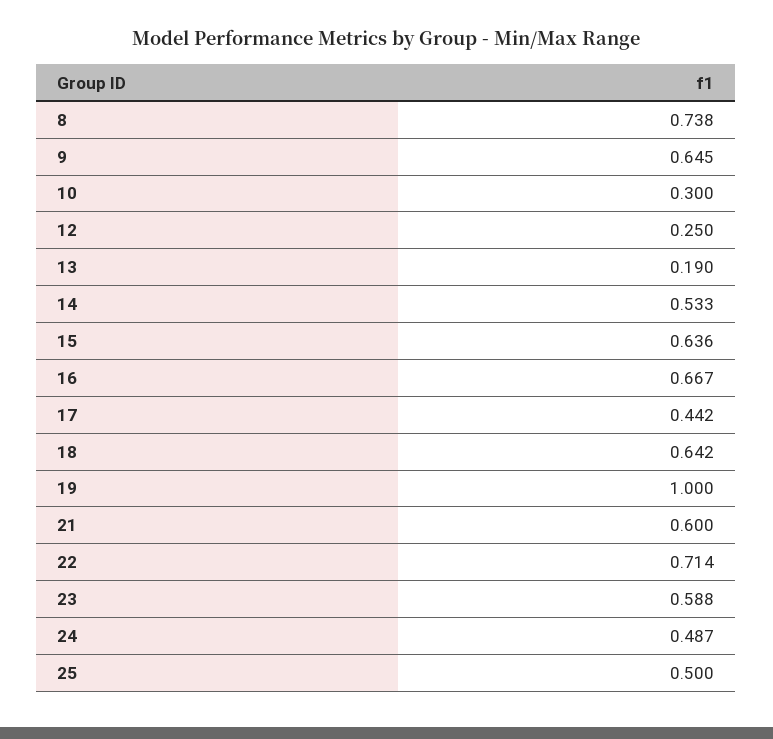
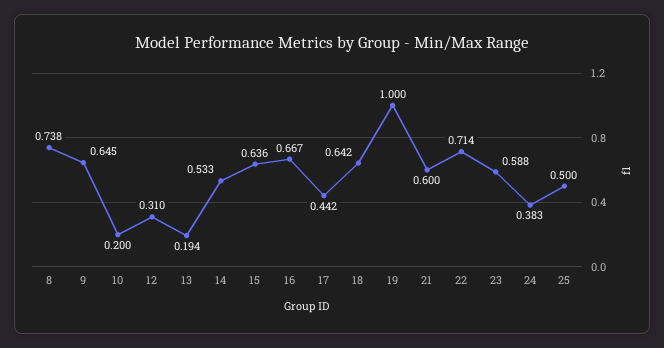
10: 0.3 -> 0.2
12: 0.25 -> 0.31
13: 0.19 -> 0.194
24: 0.487 -> 0.383

